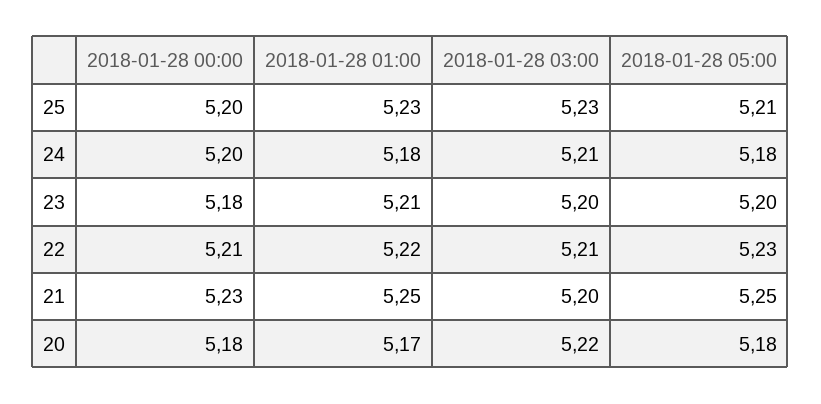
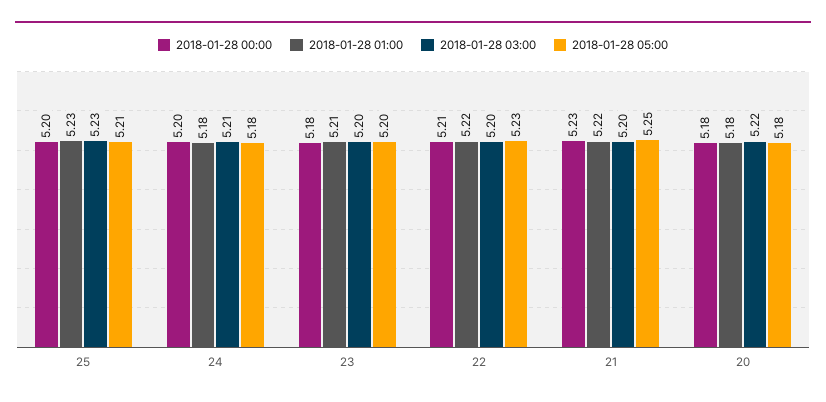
2018-01-28 03:00, 22: 5.21 -> 5.2
2018-01-28 01:00, 21: 5.25 -> 5.22
2018-01-28 01:00, 20: 5.17 -> 5.18

